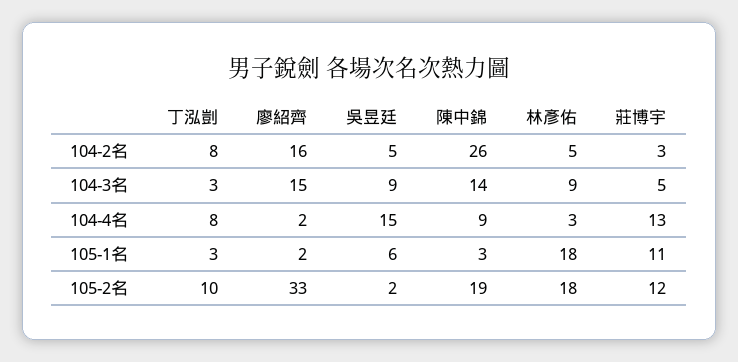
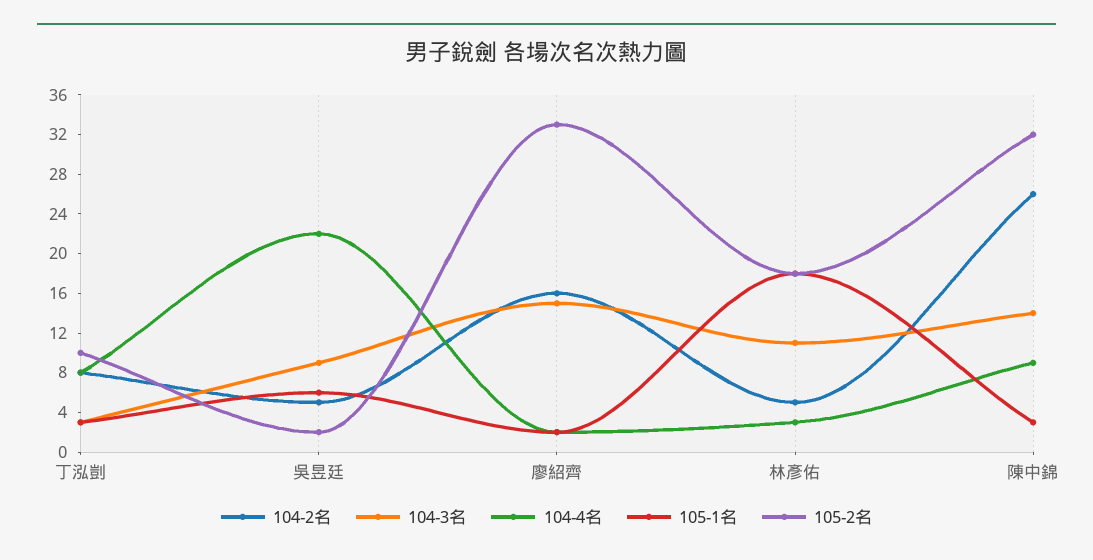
104-2名, 莊博宇: 3 -> none
104-3名, 林彥佑: 9 -> 11
104-3名, 莊博宇: 5 -> none
104-4名, 吳昱廷: 15 -> 22
104-4名, 莊博宇: 13 -> none
105-1名, 莊博宇: 11 -> none
105-2名, 陳中錦: 19 -> 32
105-2名, 莊博宇: 12 -> none

